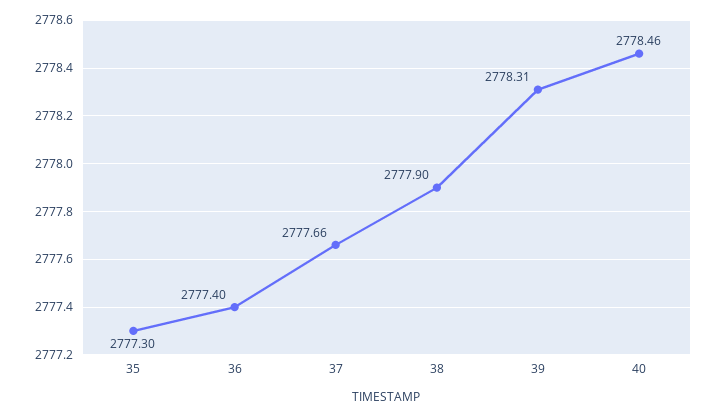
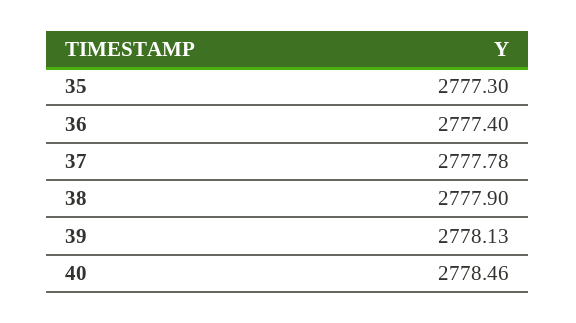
37: 2777.66 -> 2777.78
39: 2778.31 -> 2778.13

